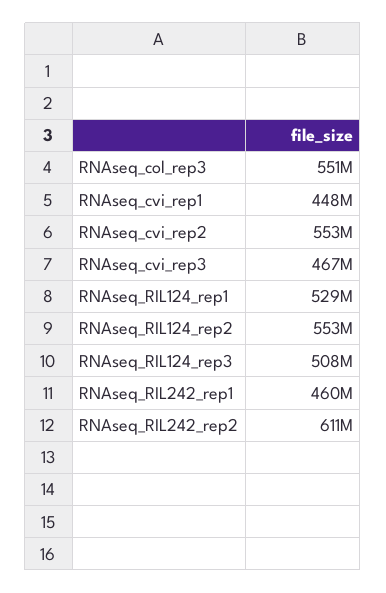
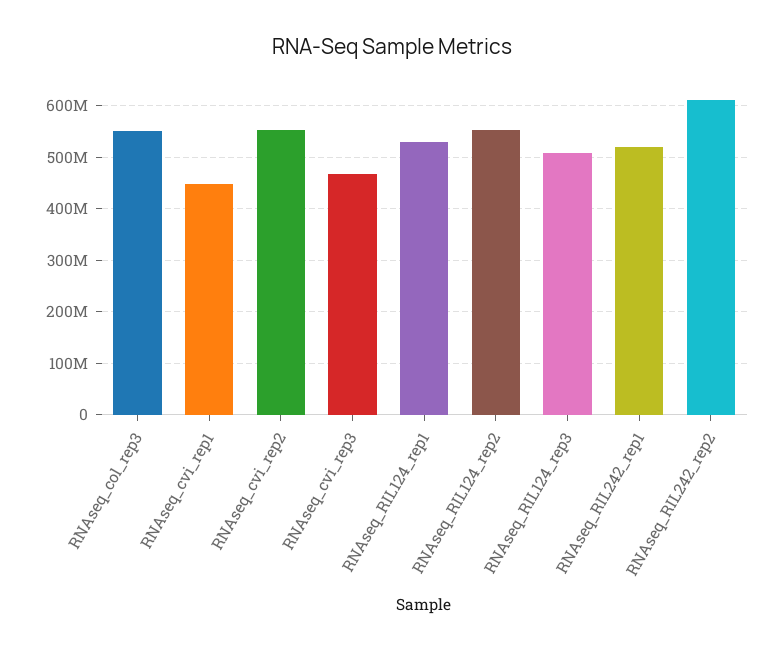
RNAseq_RIL242_rep1: 460000000 -> 520000000

